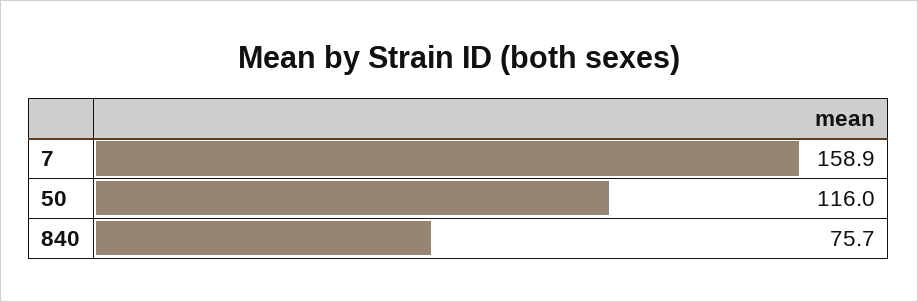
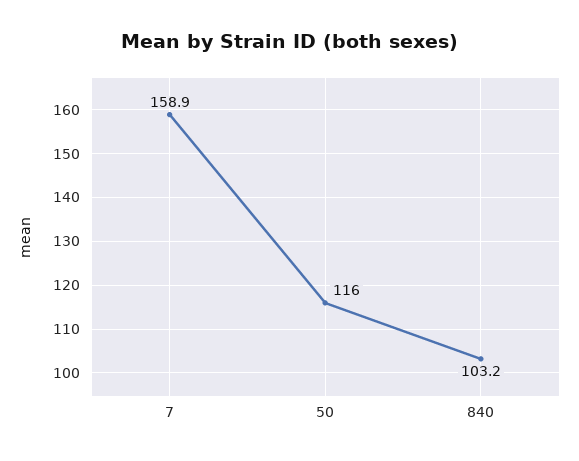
840: 75.7 -> 103.2

